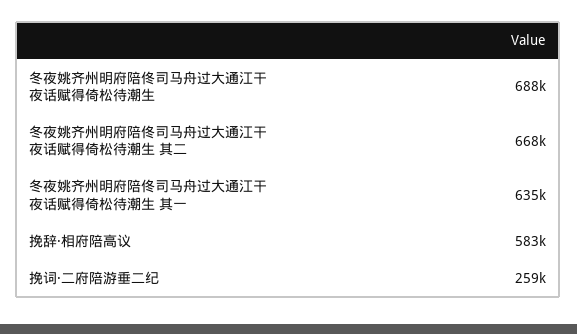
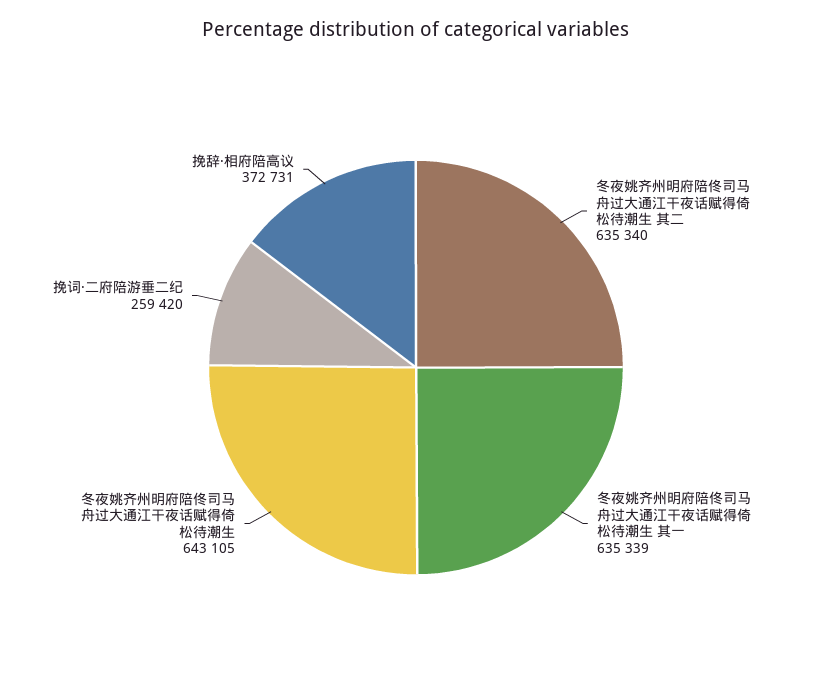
冬夜姚齐州明府陪佟司马舟过大通江干夜话赋得倚松待潮生: 688000 -> 643105
冬夜姚齐州明府陪佟司马舟过大通江干夜话赋得倚松待潮生 其二: 668000 -> 635340
挽辞·相府陪高议: 583000 -> 372731

